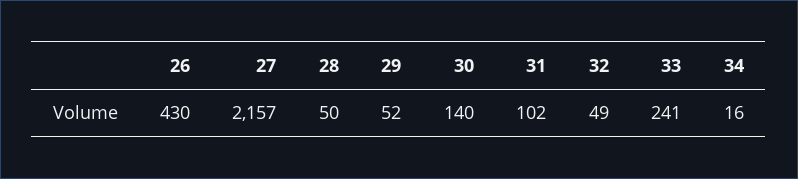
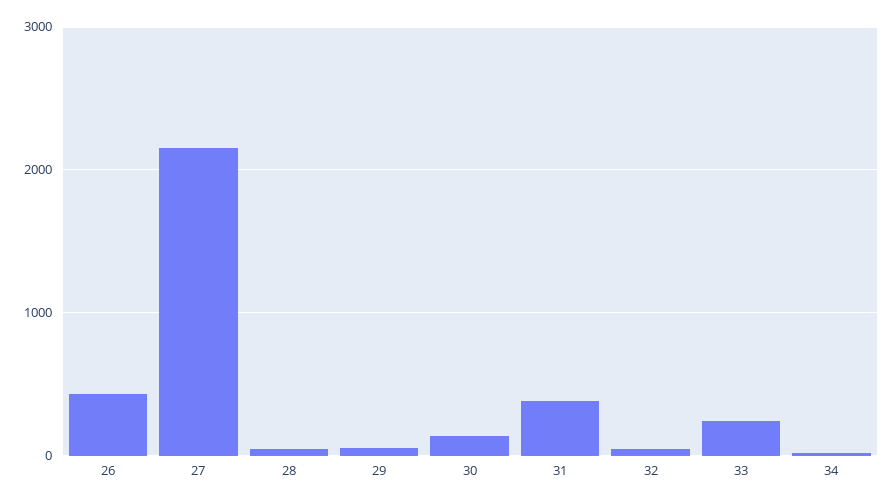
31: 102 -> 400

